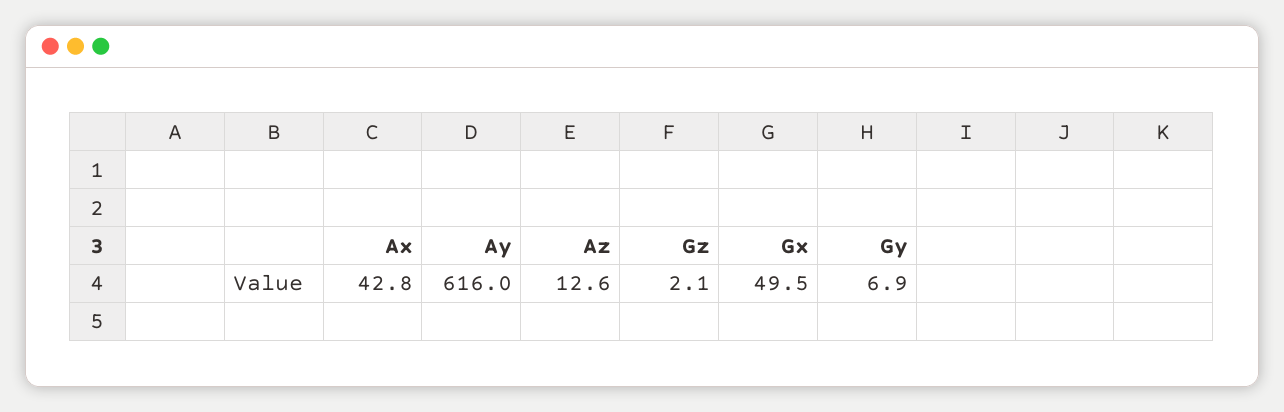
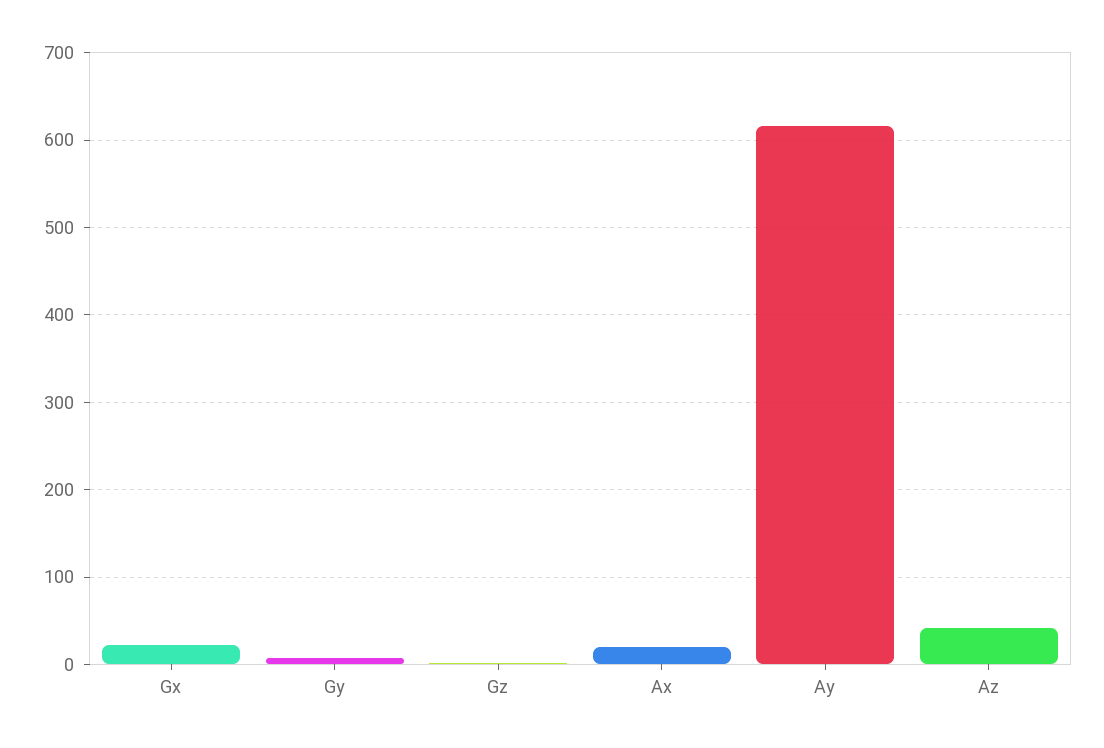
Ax: 42.8 -> 20
Az: 12.6 -> 40
Gx: 49.5 -> 20

